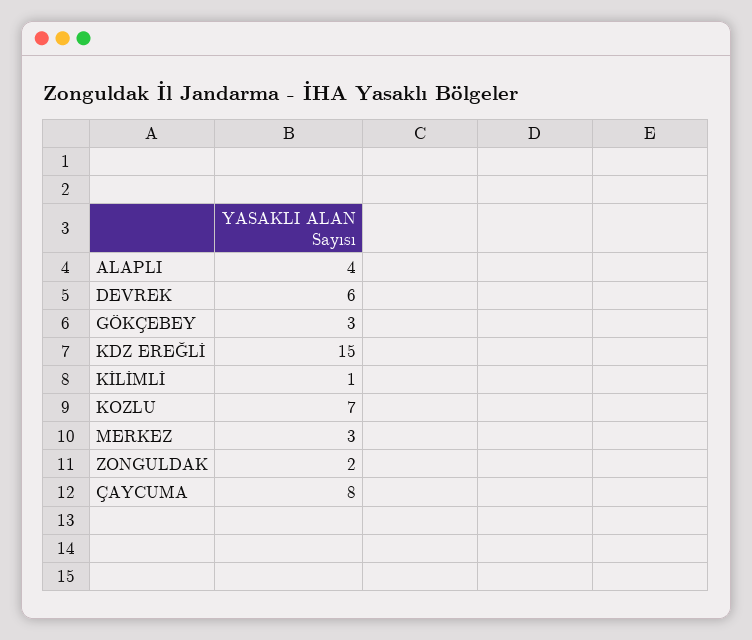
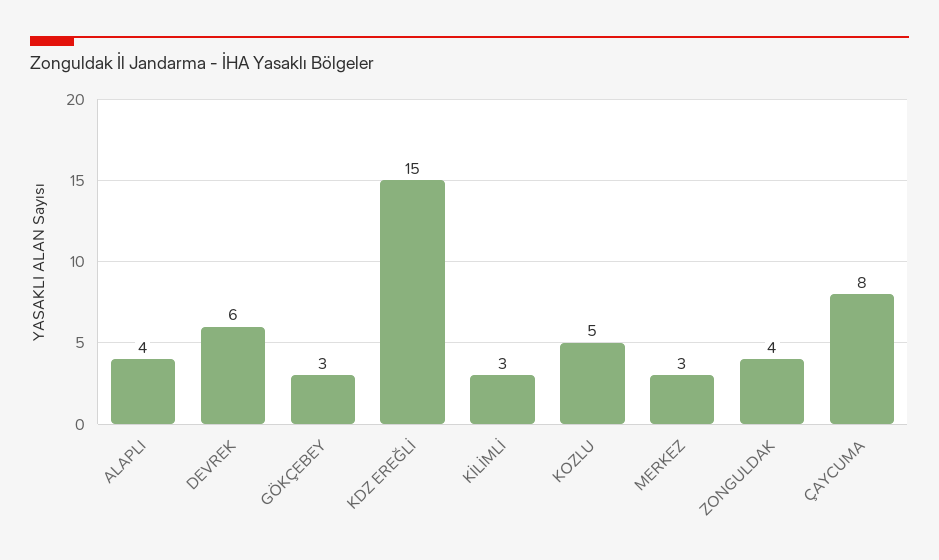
KİLİMLİ: 1 -> 3
KOZLU: 7 -> 5
ZONGULDAK: 2 -> 4

